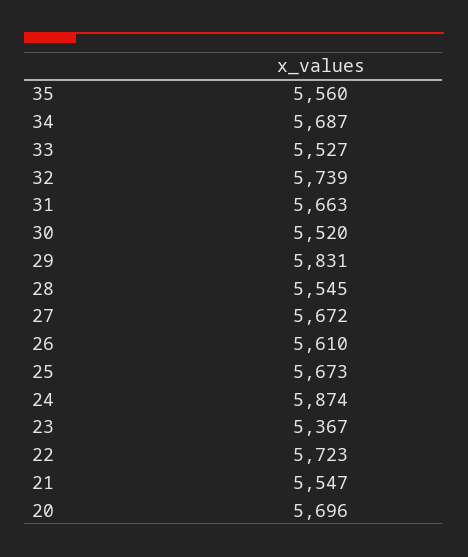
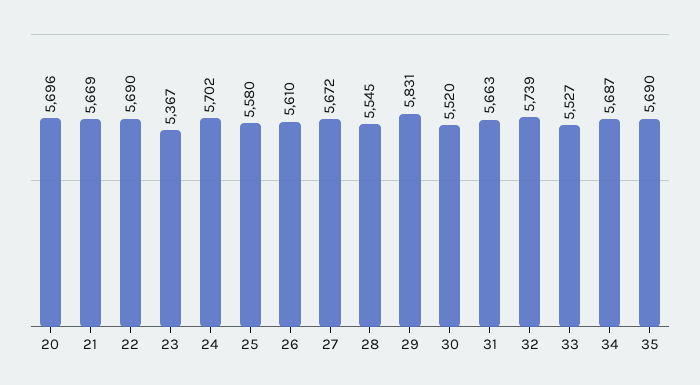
35: 5560 -> 5690
25: 5673 -> 5580
24: 5874 -> 5702
22: 5723 -> 5690
21: 5547 -> 5669

